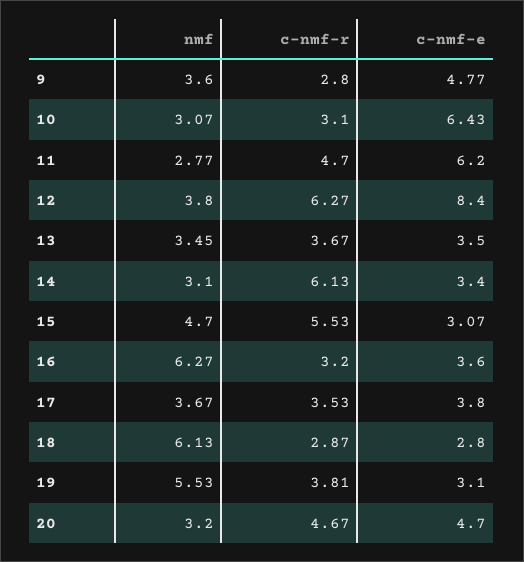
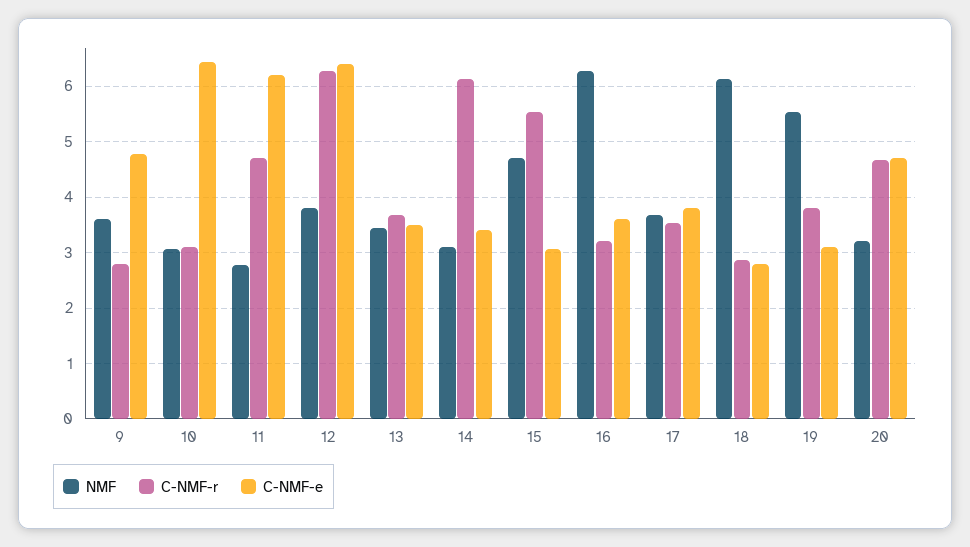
c-nmf-e, 12: 8.4 -> 6.4

